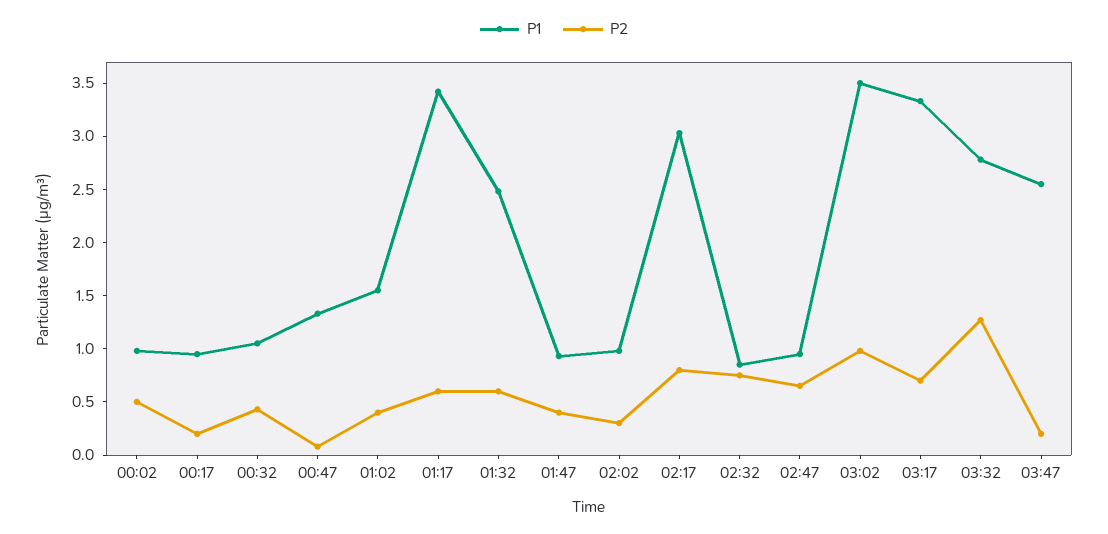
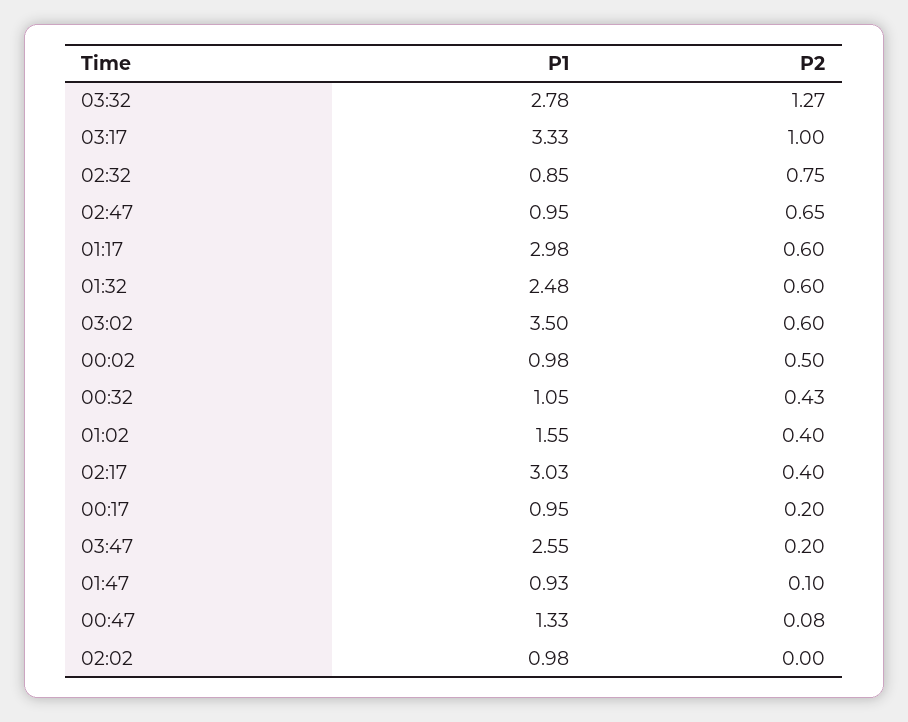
P1, 01:17: 3.4 -> 2.98
P2, 01:47: 0.4 -> 0.1
P2, 02:02: 0.3 -> 0
P2, 02:17: 0.8 -> 0.4
P2, 03:02: 1 -> 0.6
P2, 03:17: 0.7 -> 1

